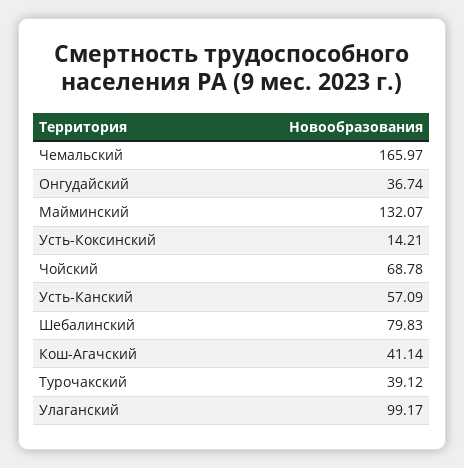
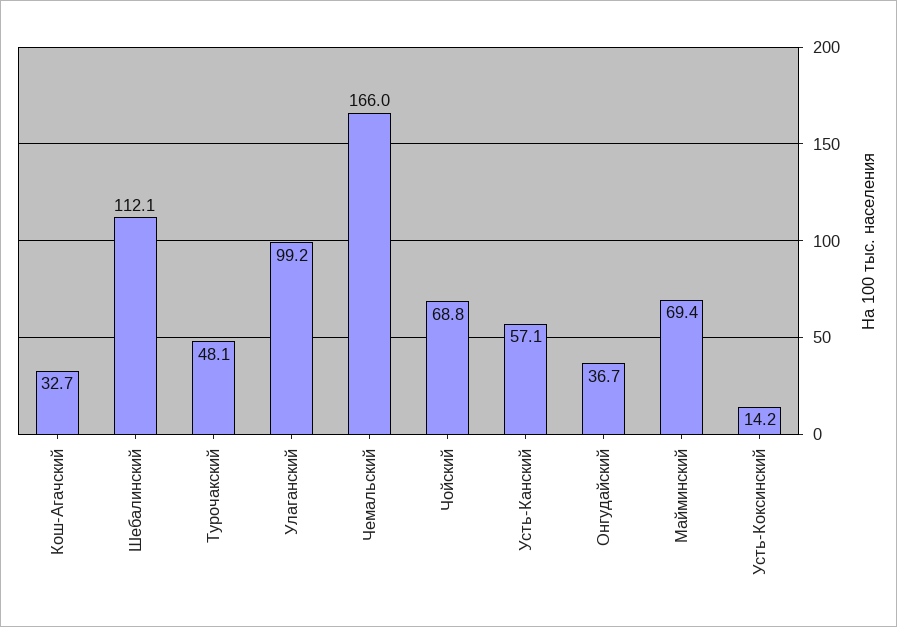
Майминский: 132.07 -> 69.4
Шебалинский: 79.83 -> 112.1
Кош-Агачский: 41.14 -> 32.7
Турочакский: 39.12 -> 48.1

